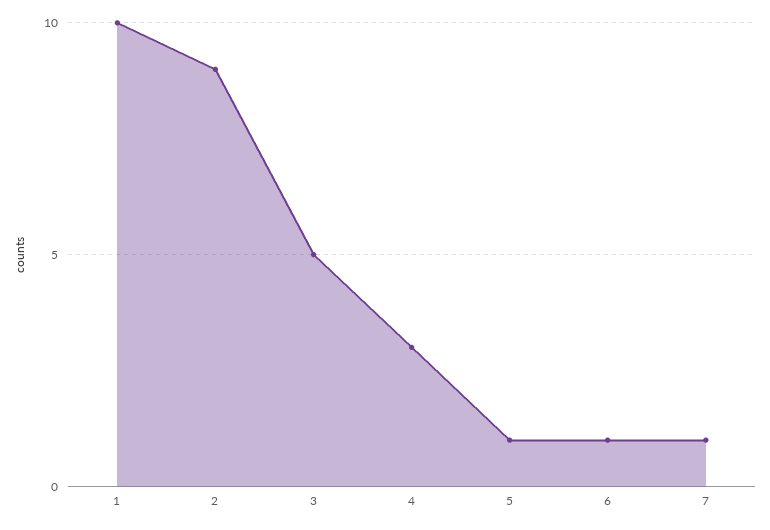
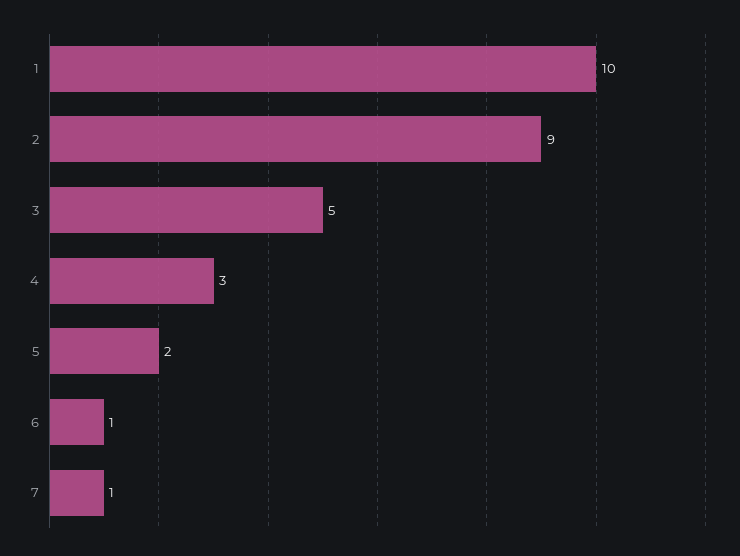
5: 1 -> 2

